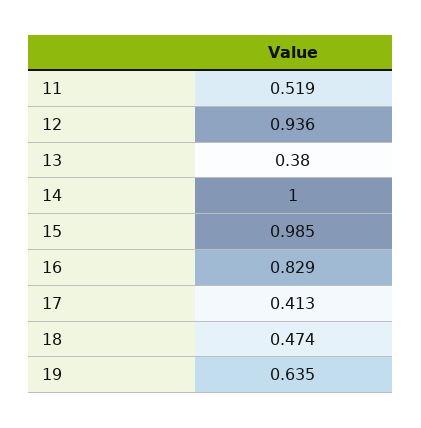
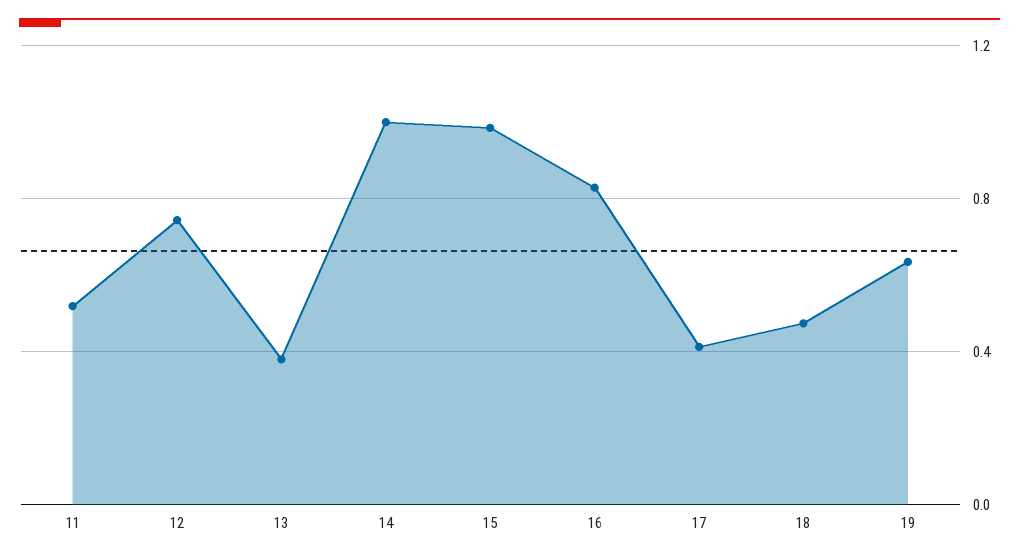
12: 0.936 -> 0.75

